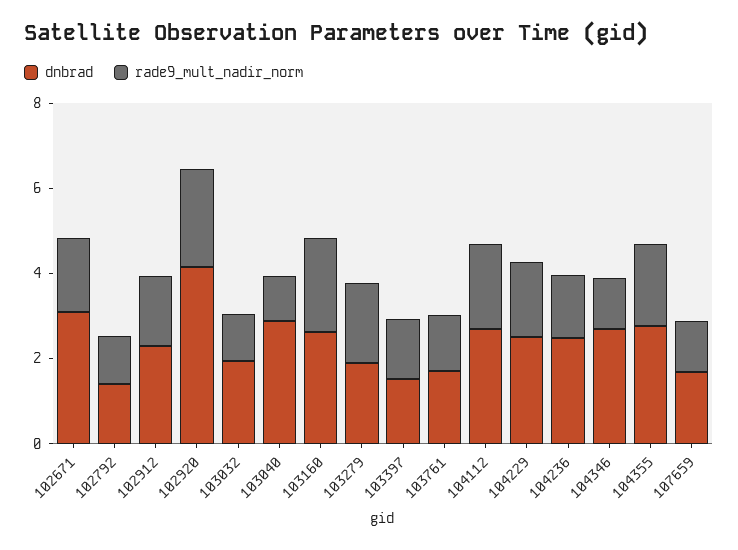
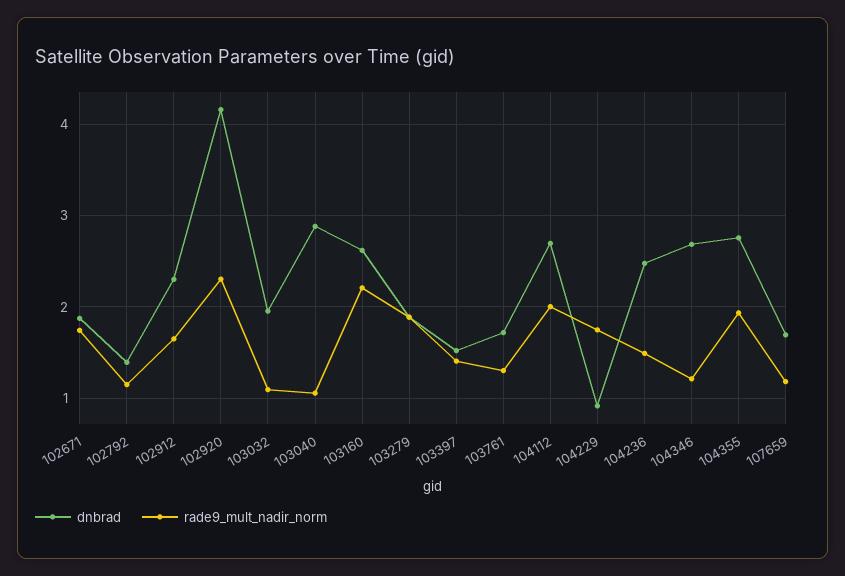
dnbrad, 102671: 3 -> 1.9
dnbrad, 104229: 2.5 -> 0.9

